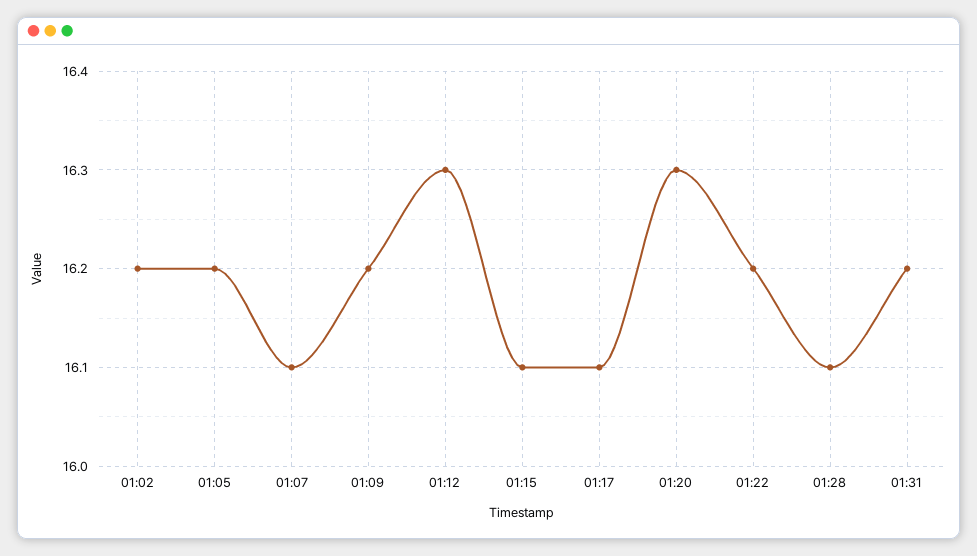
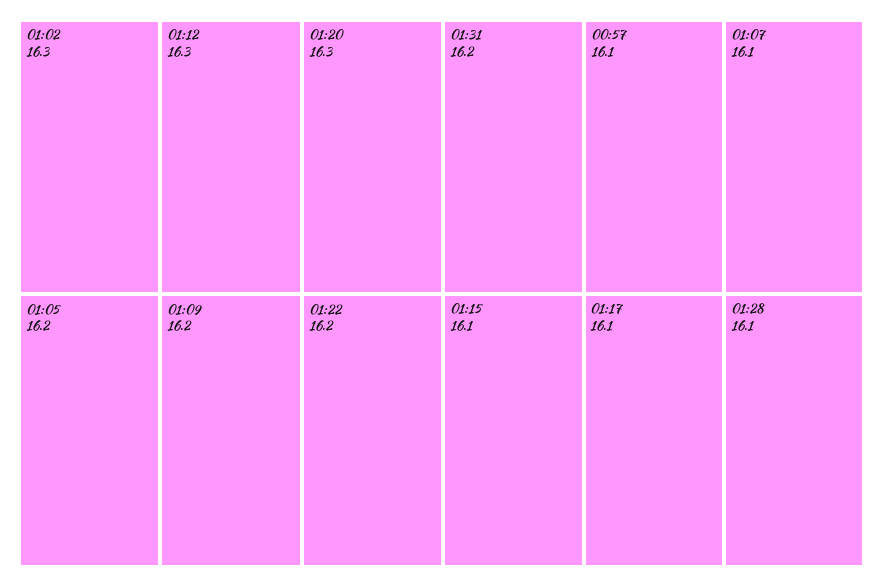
01:02: 16.2 -> 16.3
00:57: none -> 16.1

